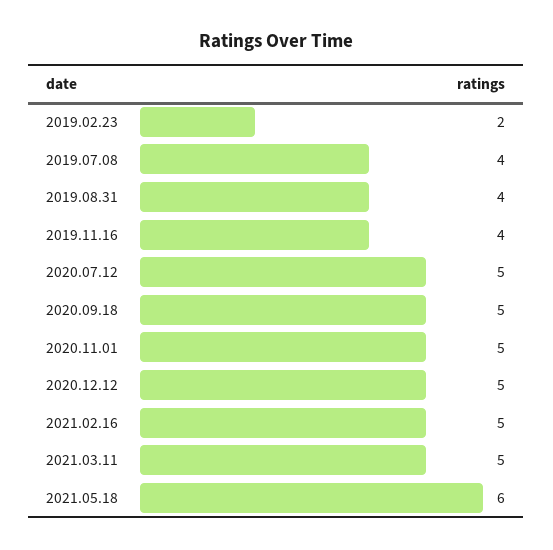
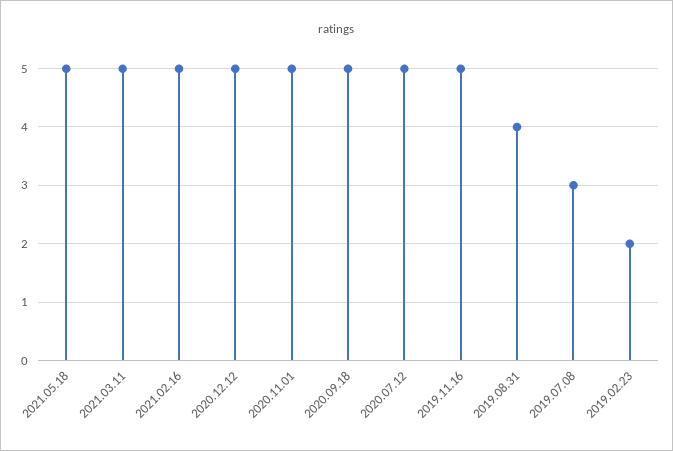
2019.07.08: 4 -> 3
2019.11.16: 4 -> 5
2021.05.18: 6 -> 5

